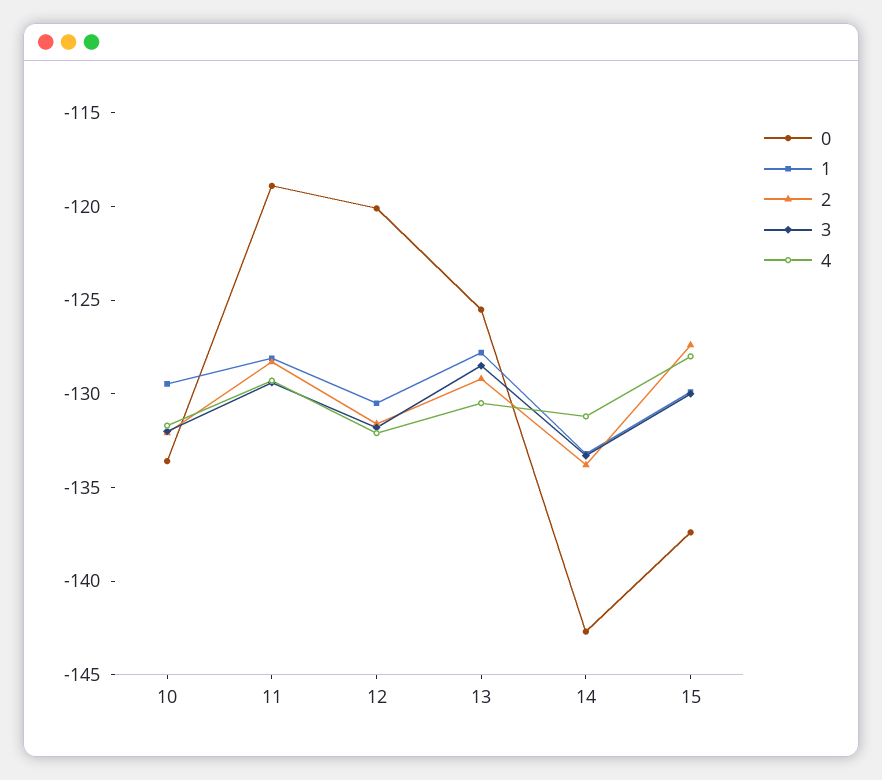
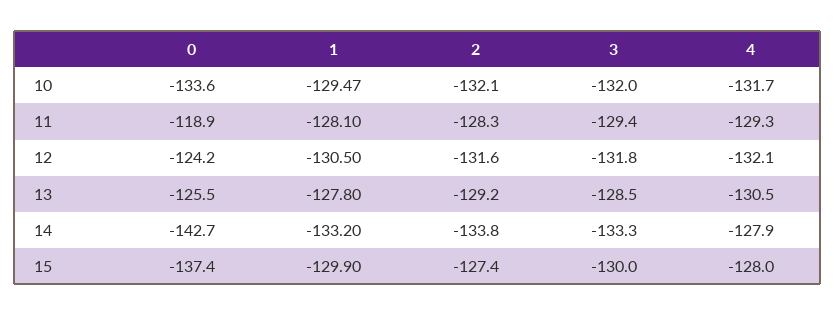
0, 12: -120 -> -124.2
4, 14: -131 -> -127.9

